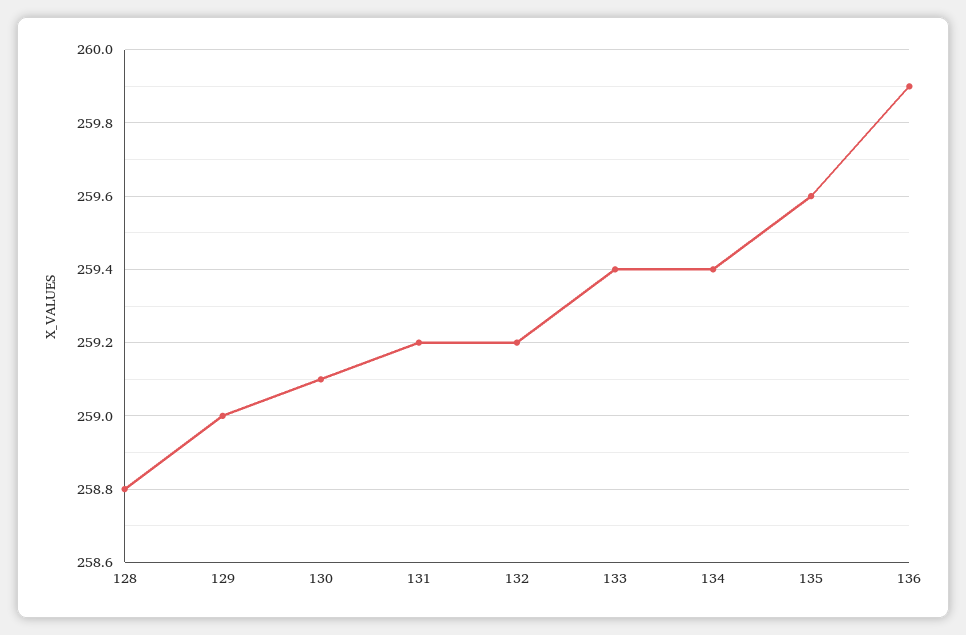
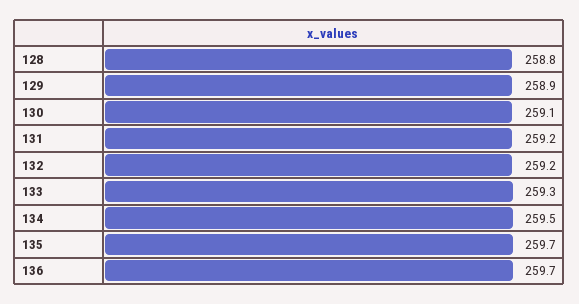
129: 259 -> 258.9
133: 259.4 -> 259.3
134: 259.4 -> 259.5
135: 259.6 -> 259.7
136: 259.9 -> 259.7

